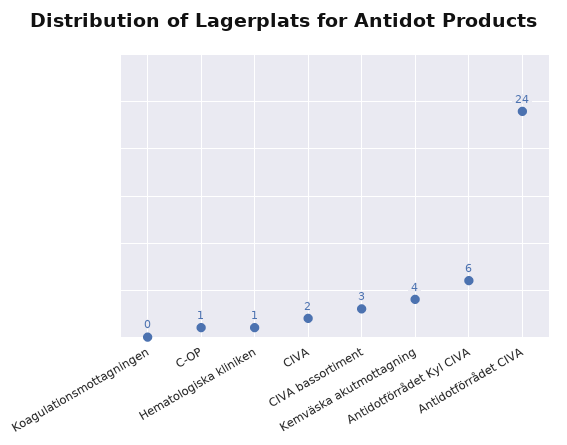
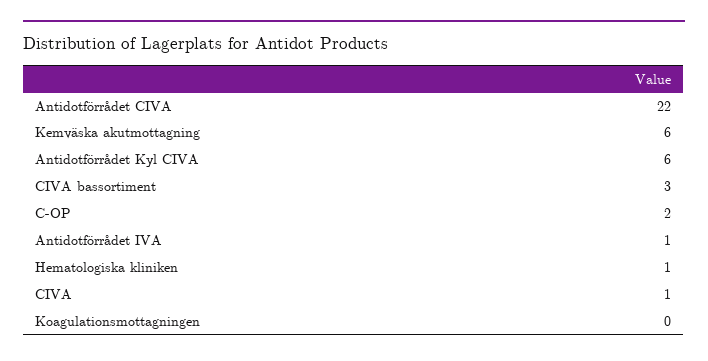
C-OP: 1 -> 2
CIVA: 2 -> 1
Kemväska akutmottagning: 4 -> 6
Antidotförrådet CIVA: 24 -> 22
Antidotförrådet IVA: none -> 1

